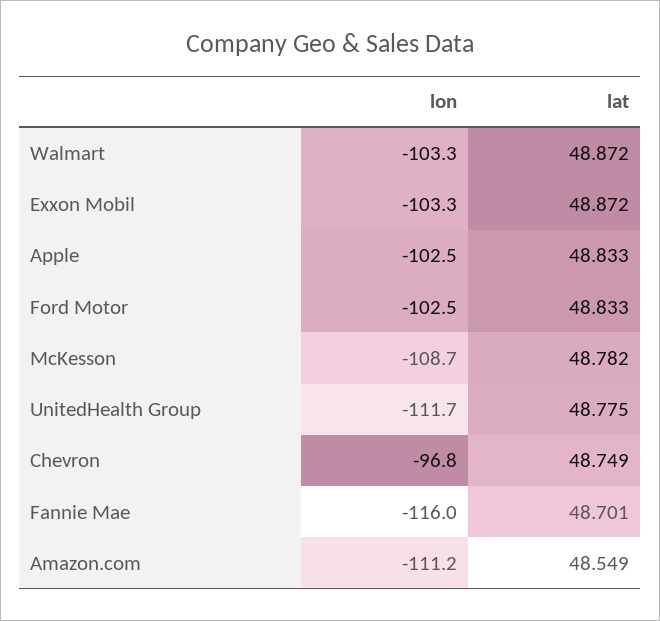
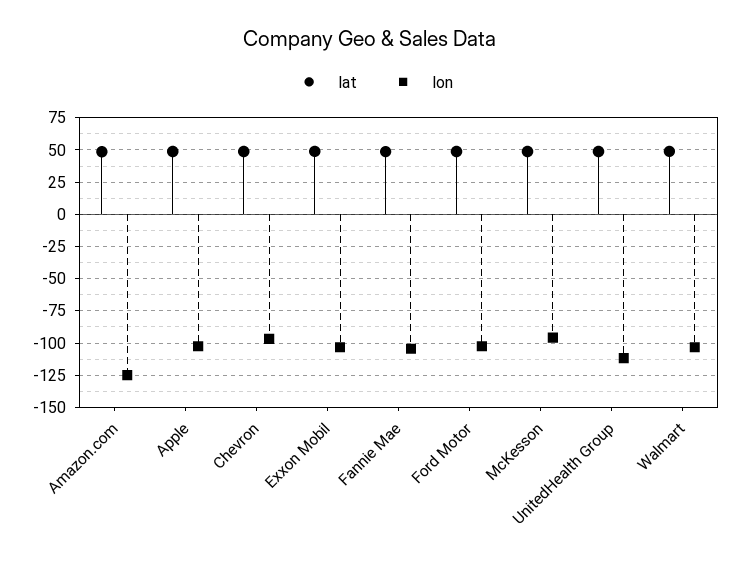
lon, McKesson: -108.7 -> -95
lon, Fannie Mae: -116 -> -105
lon, Amazon.com: -111.2 -> -125

